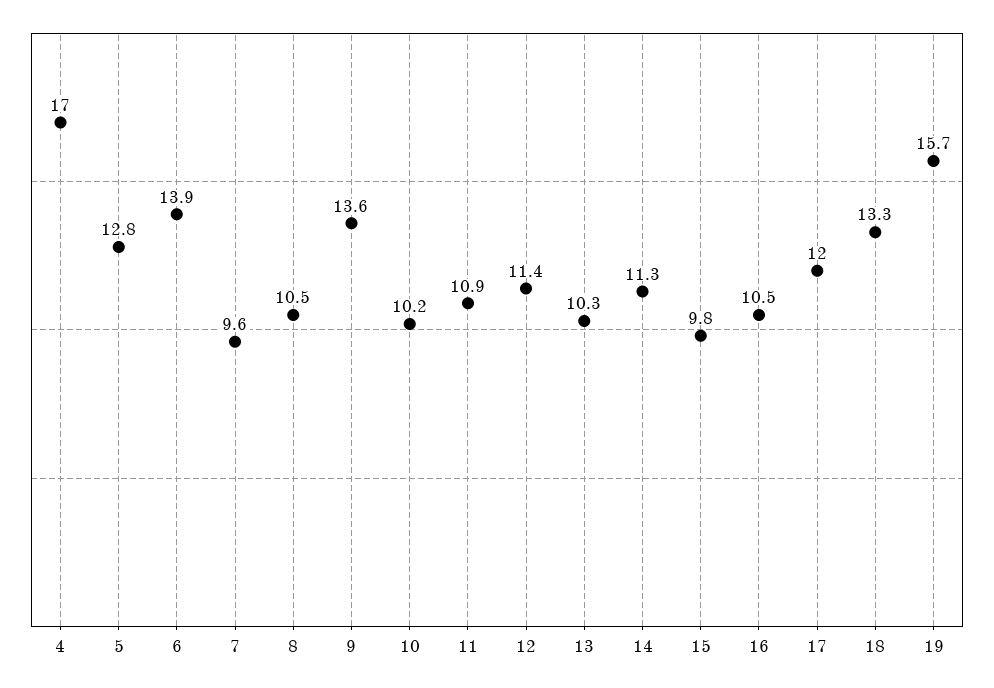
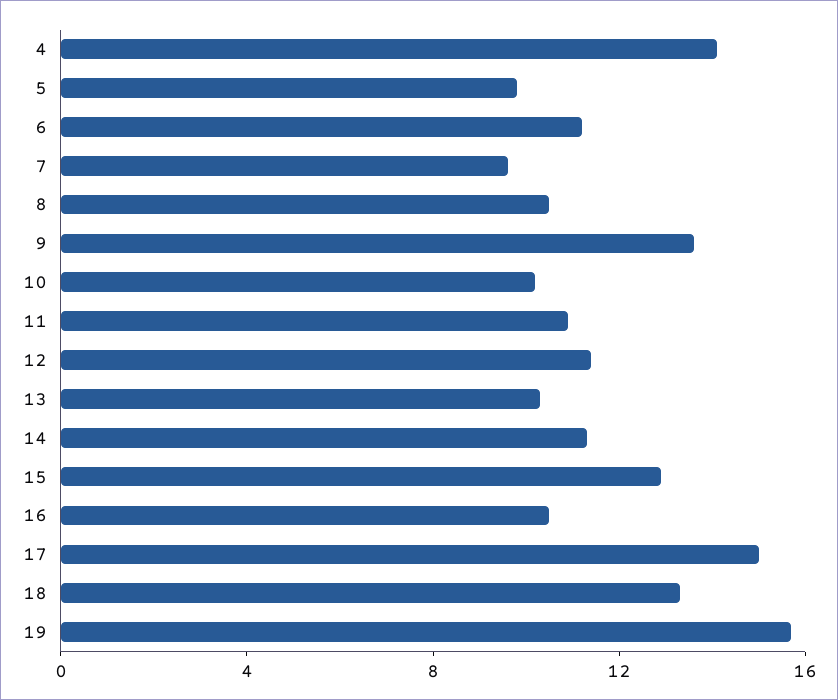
4: 17 -> 14
5: 12.8 -> 10
6: 13.9 -> 11
15: 9.8 -> 13
17: 12 -> 15

